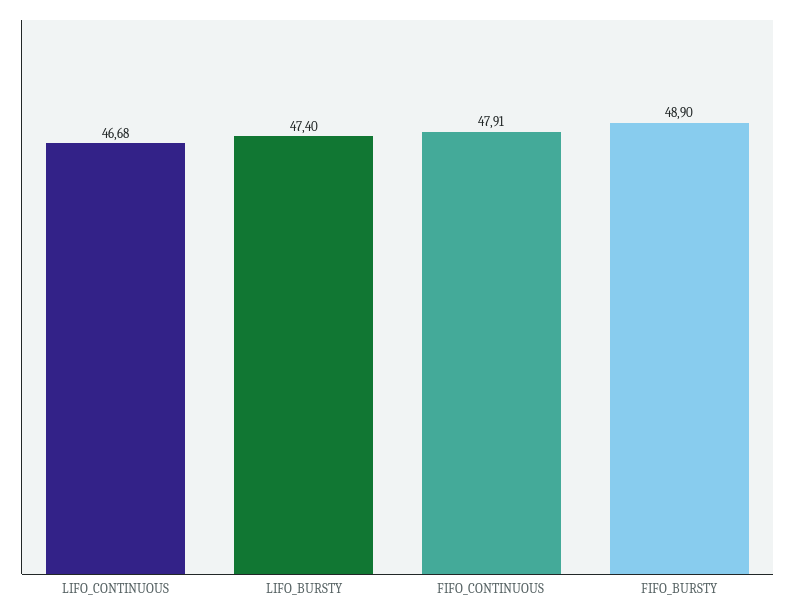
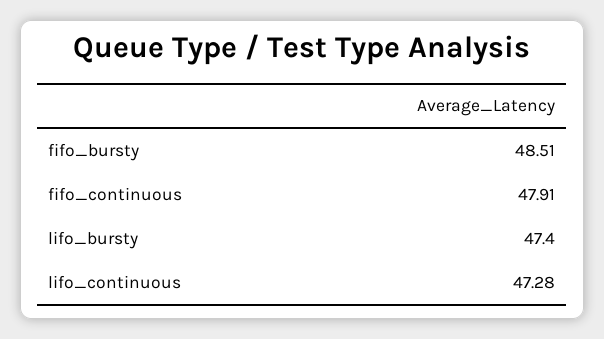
LIFO_CONTINUOUS: 46.68 -> 47.28
FIFO_BURSTY: 48.9 -> 48.51

